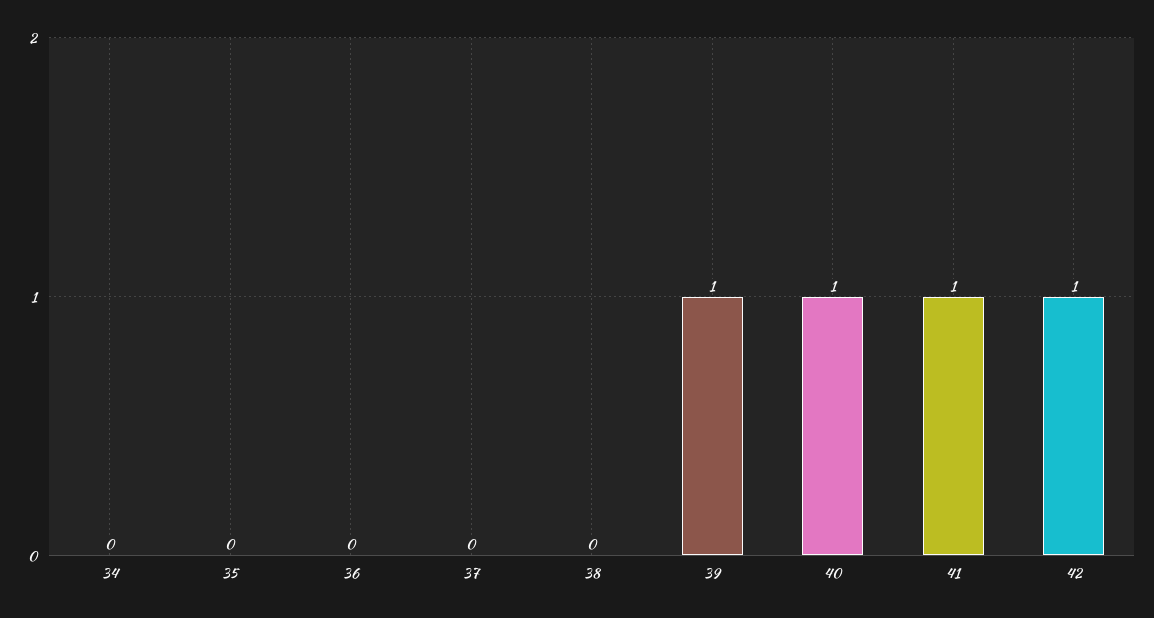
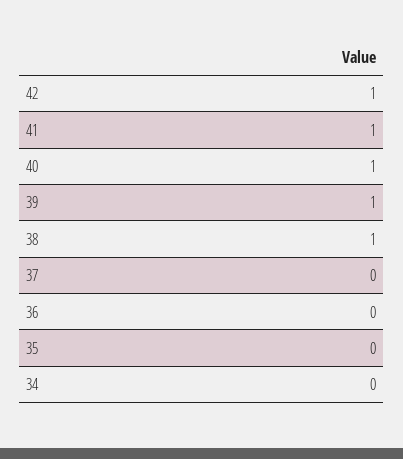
38: 0 -> 1

